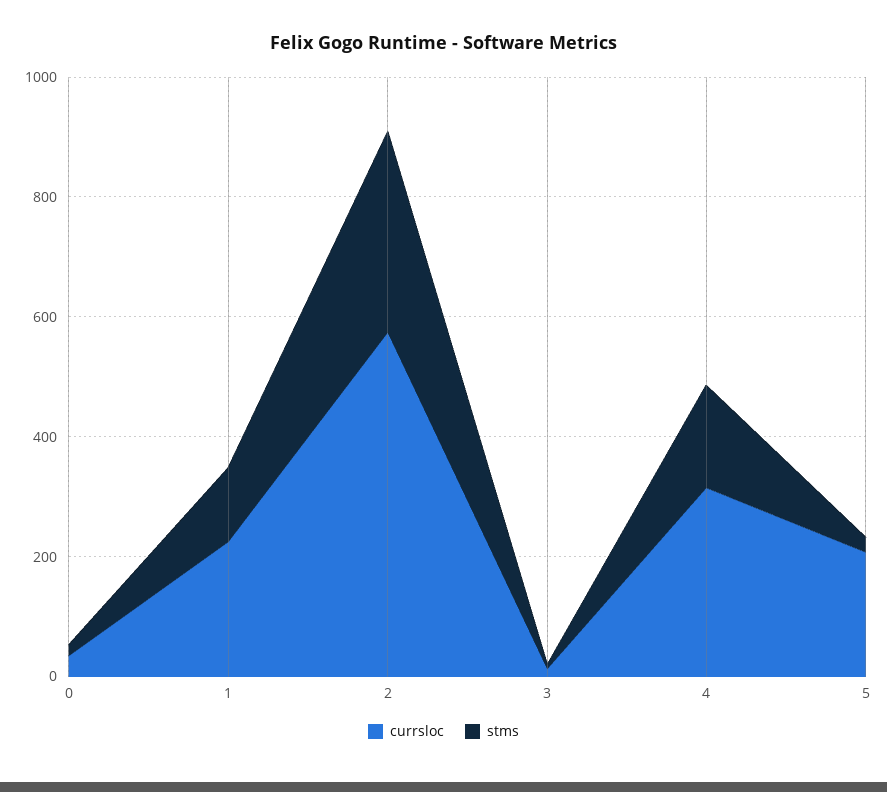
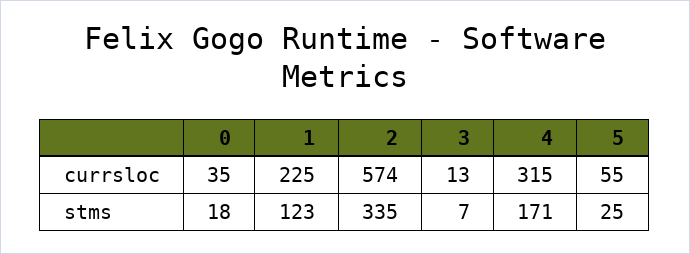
currsloc, 5: 200 -> 55

